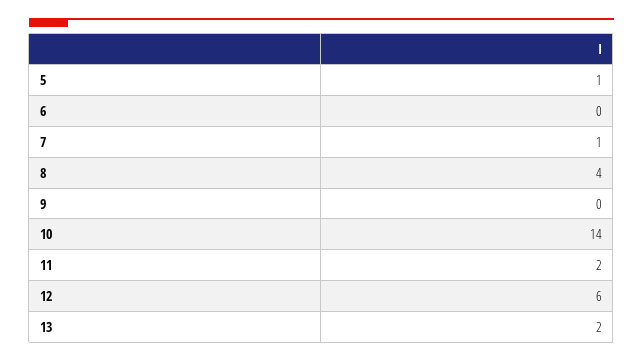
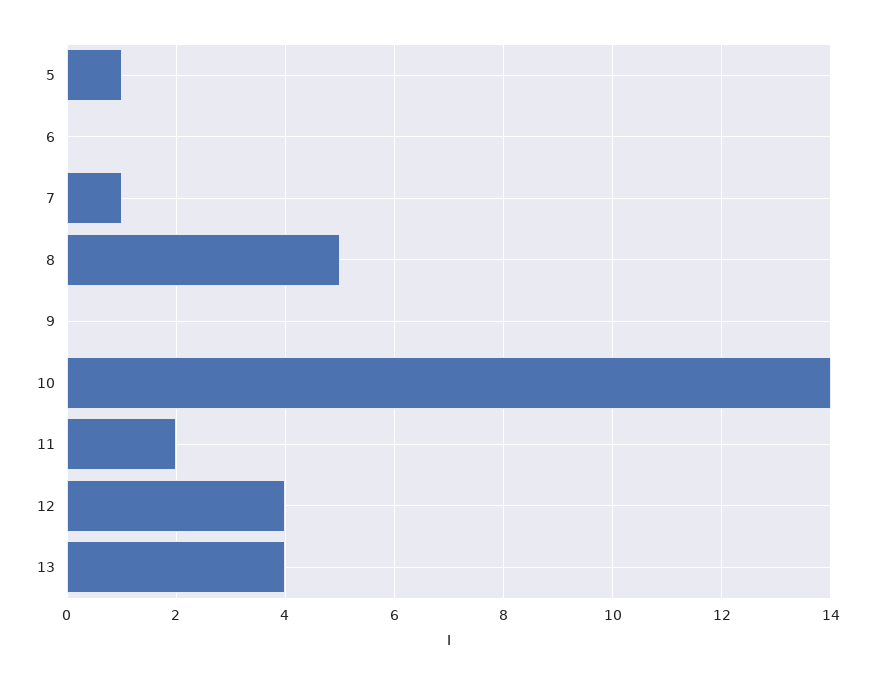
8: 4 -> 5
12: 6 -> 4
13: 2 -> 4

